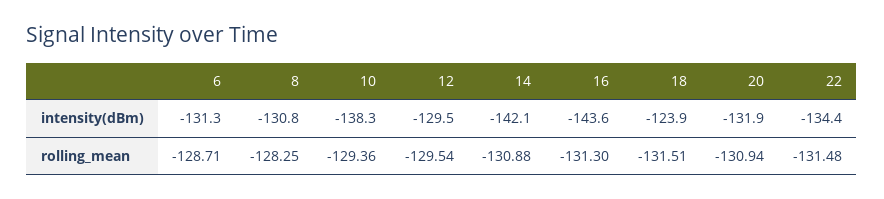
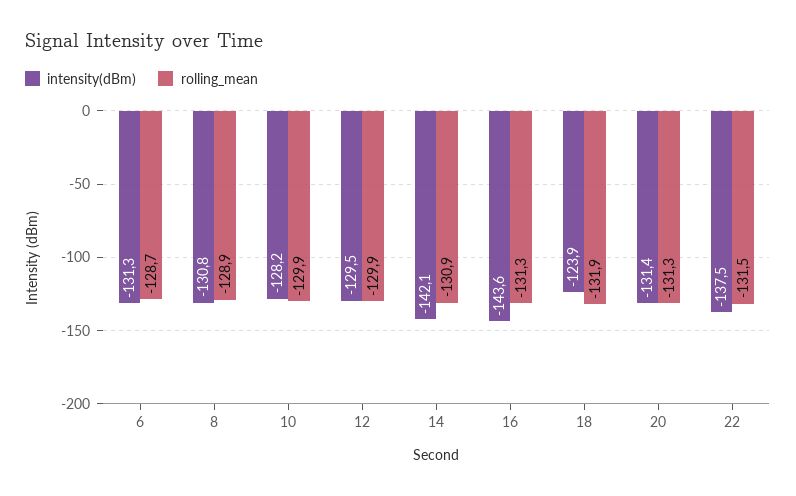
intensity(dBm), 10: -138.3 -> -128.2
intensity(dBm), 20: -131.9 -> -131.4
intensity(dBm), 22: -134.4 -> -137.5
rolling_mean, 8: -128.25 -> -128.9
rolling_mean, 10: -129.36 -> -129.9
rolling_mean, 12: -129.54 -> -129.9
rolling_mean, 18: -131.51 -> -131.9
rolling_mean, 20: -130.94 -> -131.3

